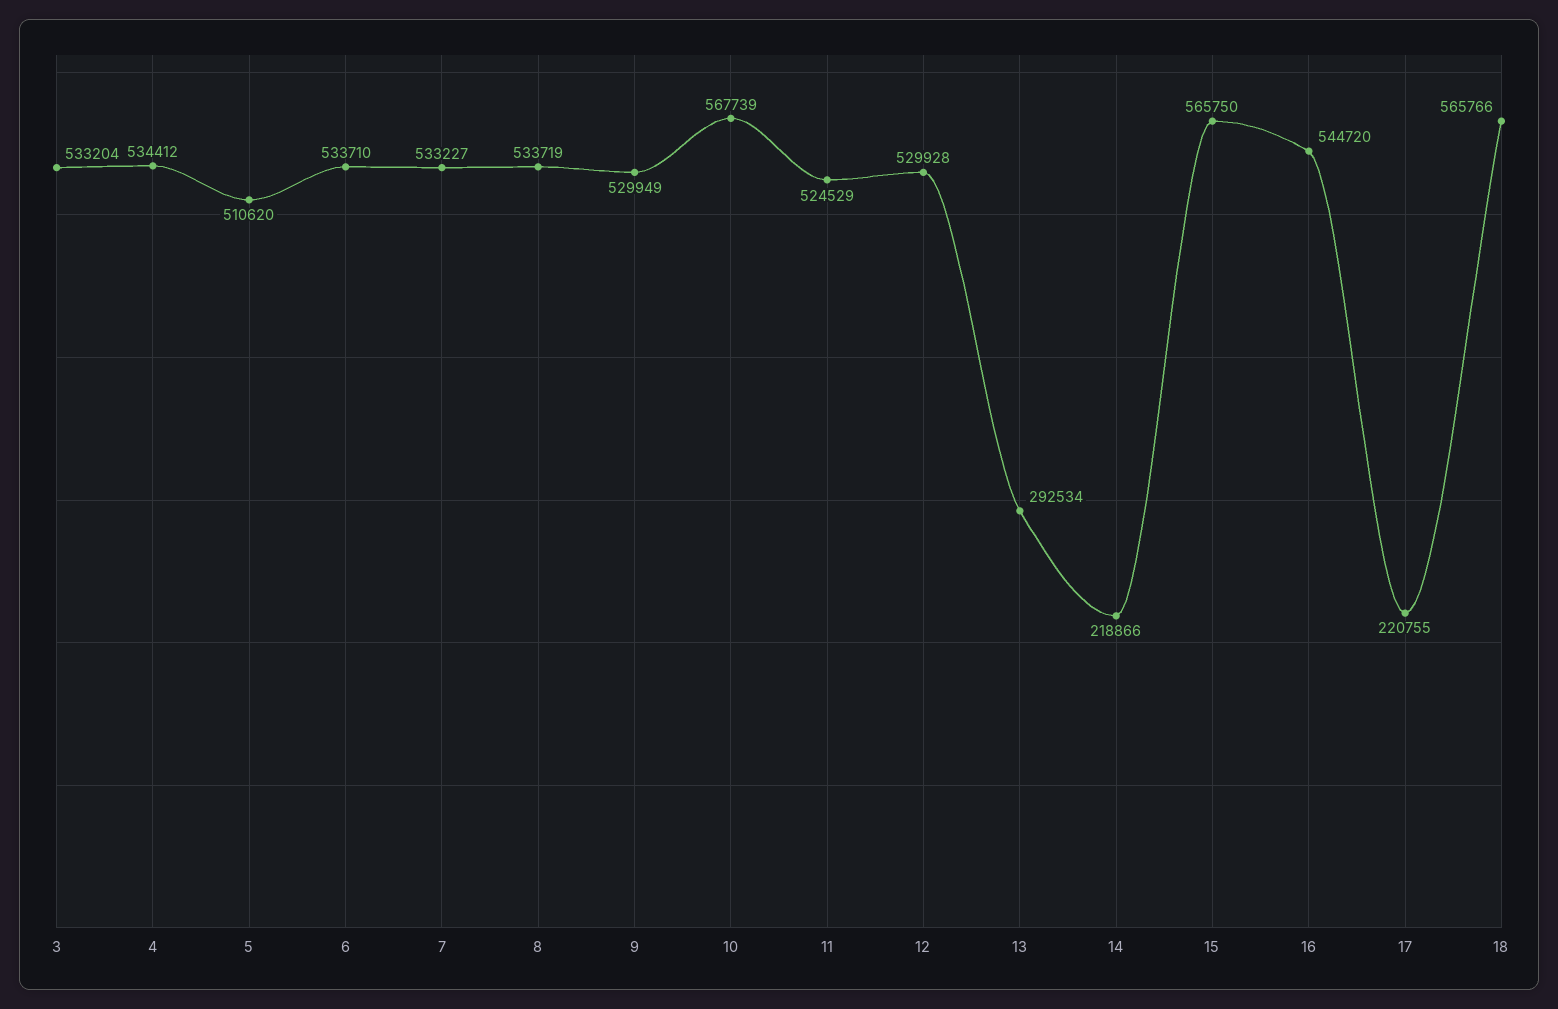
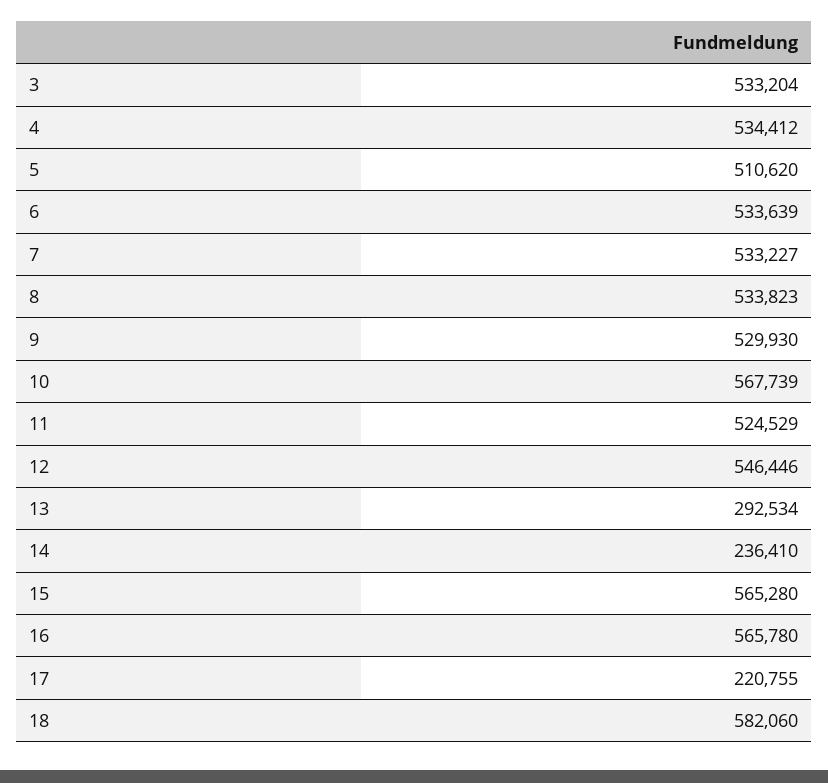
6: 533710 -> 533639
8: 533719 -> 533823
9: 529949 -> 529930
12: 529928 -> 546446
14: 218866 -> 236410
15: 565750 -> 565280
16: 544720 -> 565780
18: 565766 -> 582060

